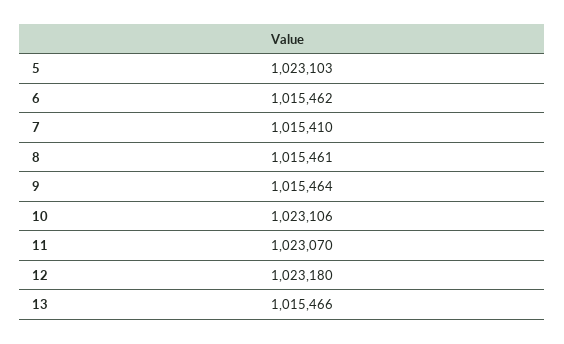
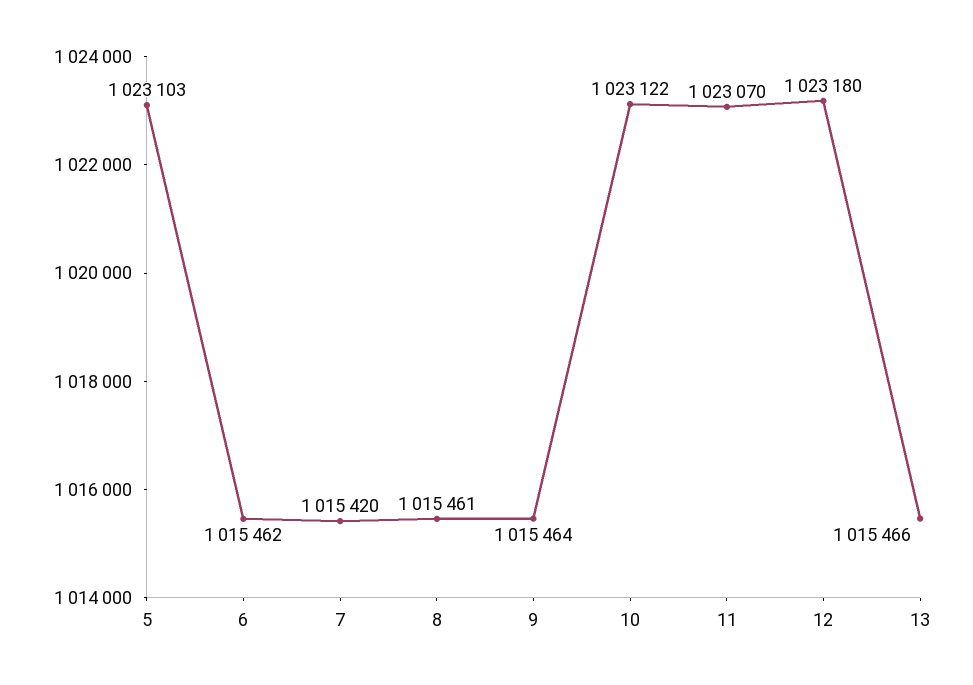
7: 1015410 -> 1015420
10: 1023106 -> 1023122

